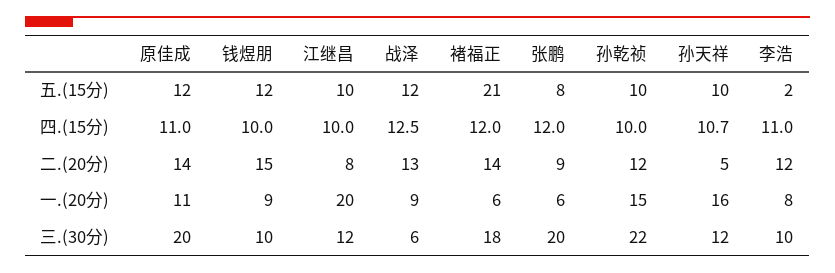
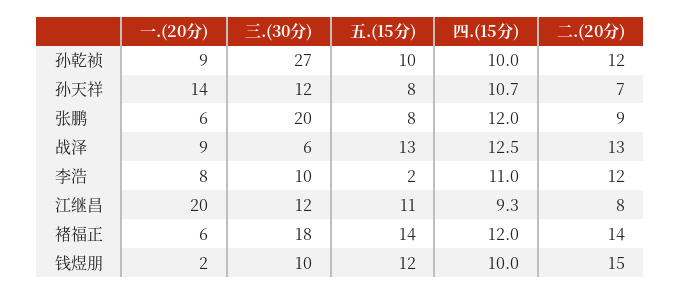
原佳成, 五.(15分): 12 -> none
江继昌, 五.(15分): 10 -> 11
战泽, 五.(15分): 12 -> 13
褚福正, 五.(15分): 21 -> 14
孙天祥, 五.(15分): 10 -> 8
原佳成, 四.(15分): 11 -> none
江继昌, 四.(15分): 10 -> 9.3
原佳成, 二.(20分): 14 -> none
孙天祥, 二.(20分): 5 -> 7
原佳成, 一.(20分): 11 -> none
钱煜朋, 一.(20分): 9 -> 2
孙乾祯, 一.(20分): 15 -> 9
孙天祥, 一.(20分): 16 -> 14
原佳成, 三.(30分): 20 -> none
孙乾祯, 三.(30分): 22 -> 27

